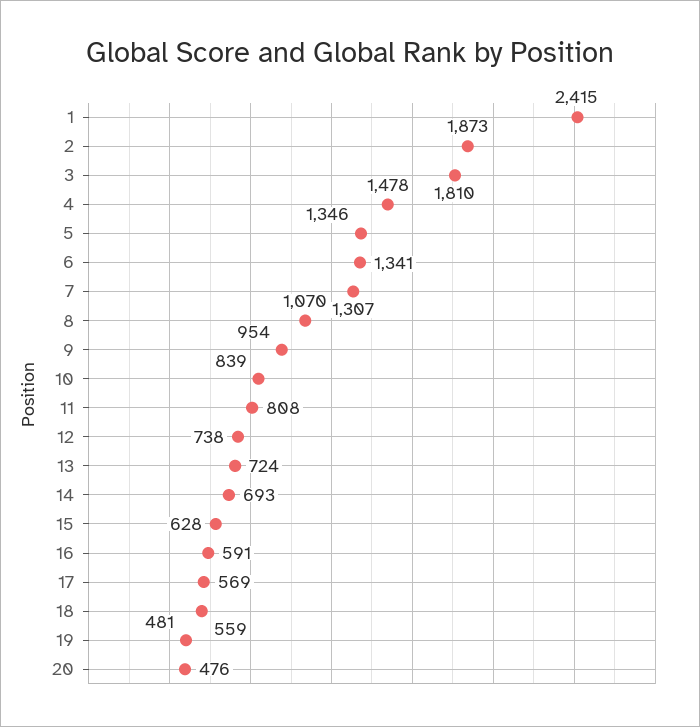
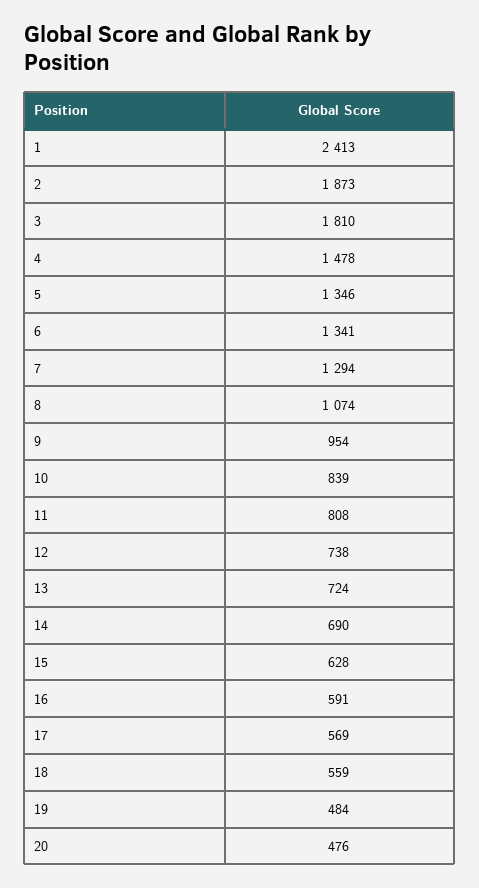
1: 2415 -> 2413
7: 1307 -> 1294
8: 1070 -> 1074
14: 693 -> 690
19: 481 -> 484

